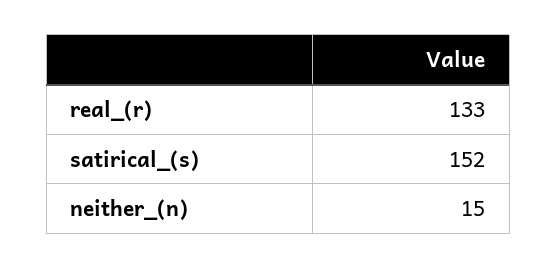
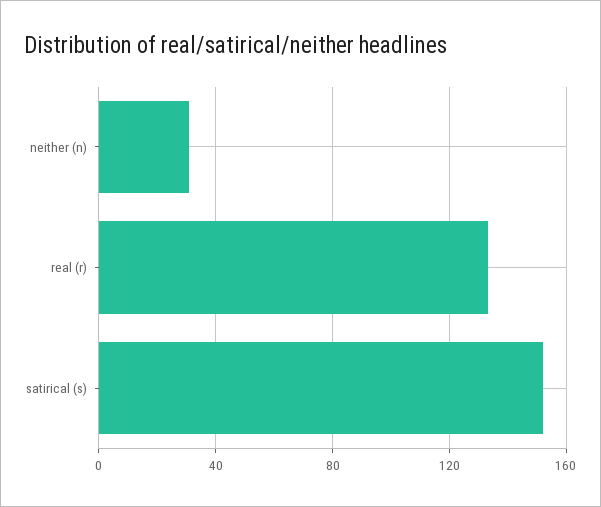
neither_(n): 15 -> 30

